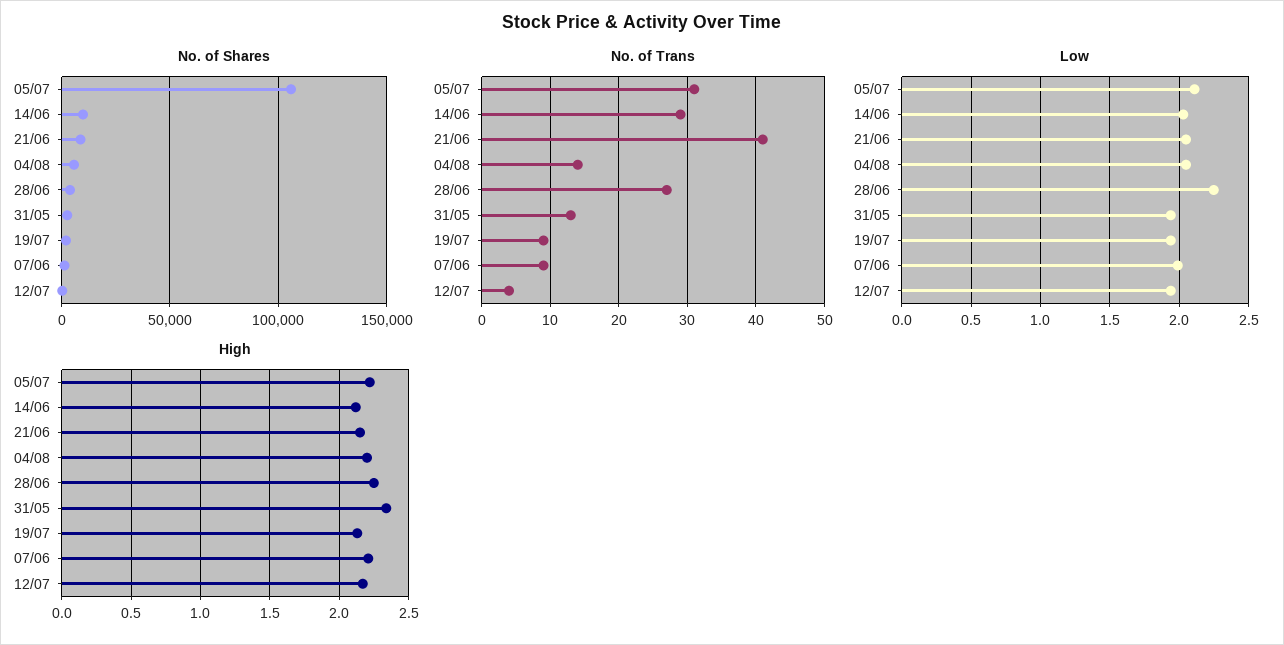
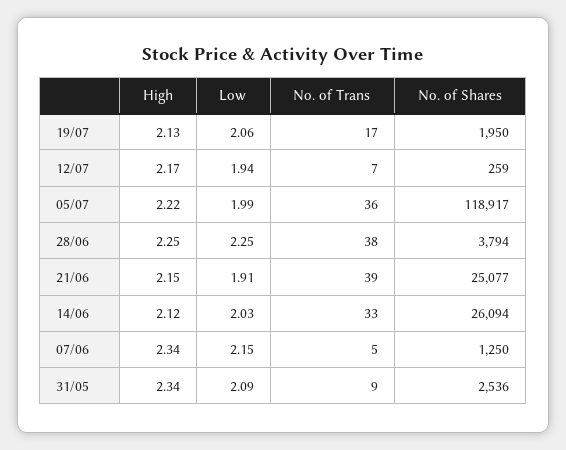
No. of Shares, 05/07: 105000 -> 118917
No. of Shares, 14/06: 10000 -> 26094
No. of Shares, 21/06: 10000 -> 25077
No. of Shares, 04/08: 5000 -> none
No. of Trans, 05/07: 31 -> 36
No. of Trans, 14/06: 29 -> 33
No. of Trans, 21/06: 41 -> 39
No. of Trans, 04/08: 14 -> none
No. of Trans, 28/06: 27 -> 38
No. of Trans, 31/05: 13 -> 9
No. of Trans, 19/07: 9 -> 17
No. of Trans, 07/06: 9 -> 5
No. of Trans, 12/07: 4 -> 7
Low, 05/07: 2.1 -> 1.99
Low, 21/06: 2.05 -> 1.91
Low, 04/08: 2.05 -> none
Low, 31/05: 1.95 -> 2.09
Low, 19/07: 1.95 -> 2.06
Low, 07/06: 2 -> 2.15
High, 04/08: 2.2 -> none
High, 07/06: 2.2 -> 2.34

